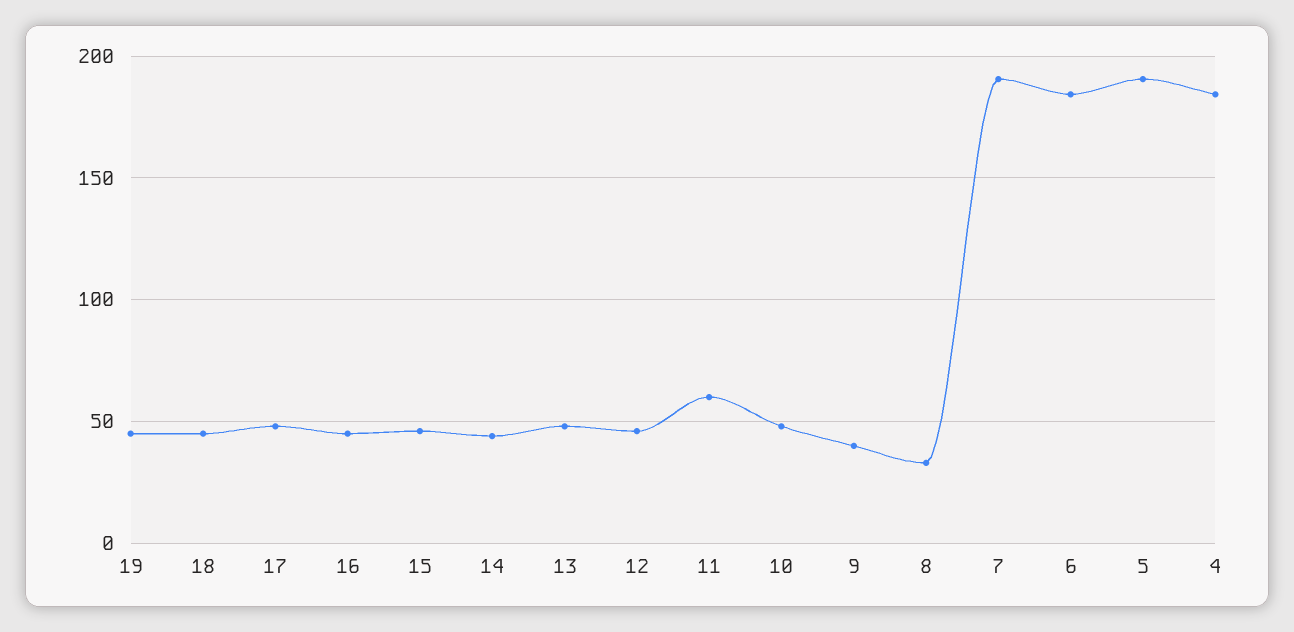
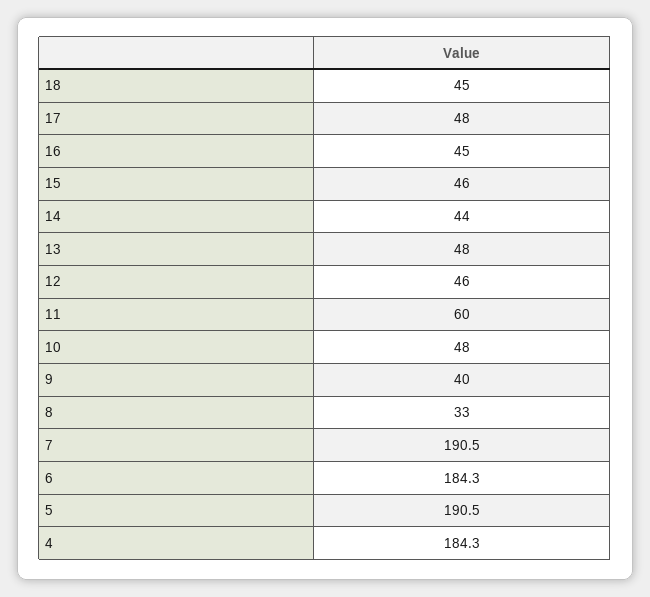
19: 45 -> none

